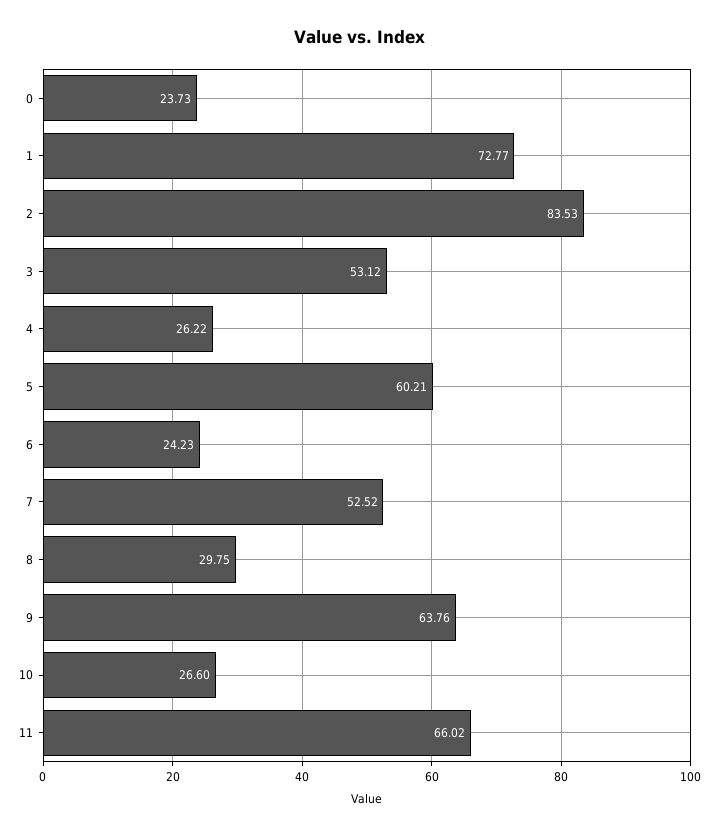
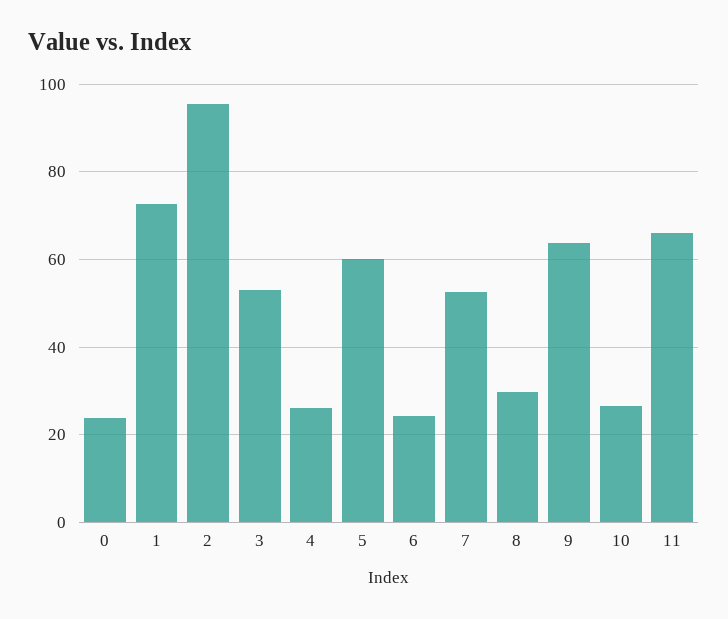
2: 83.53 -> 96

